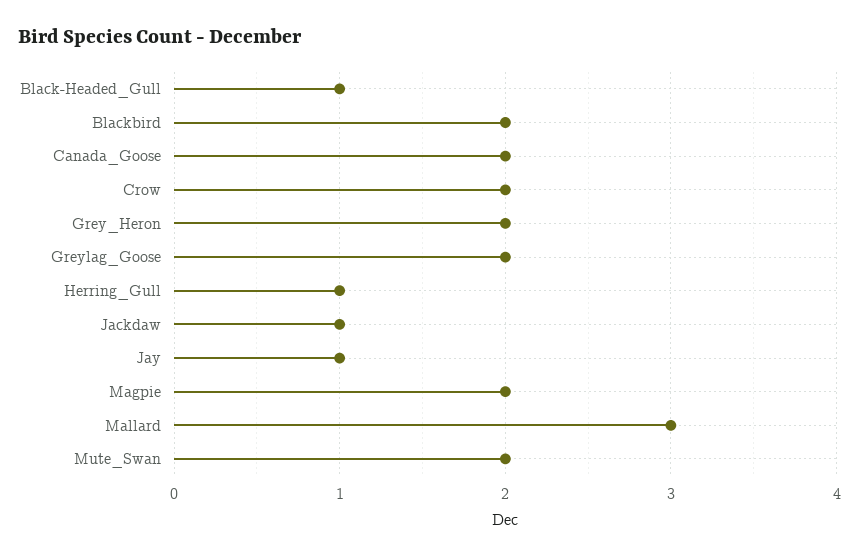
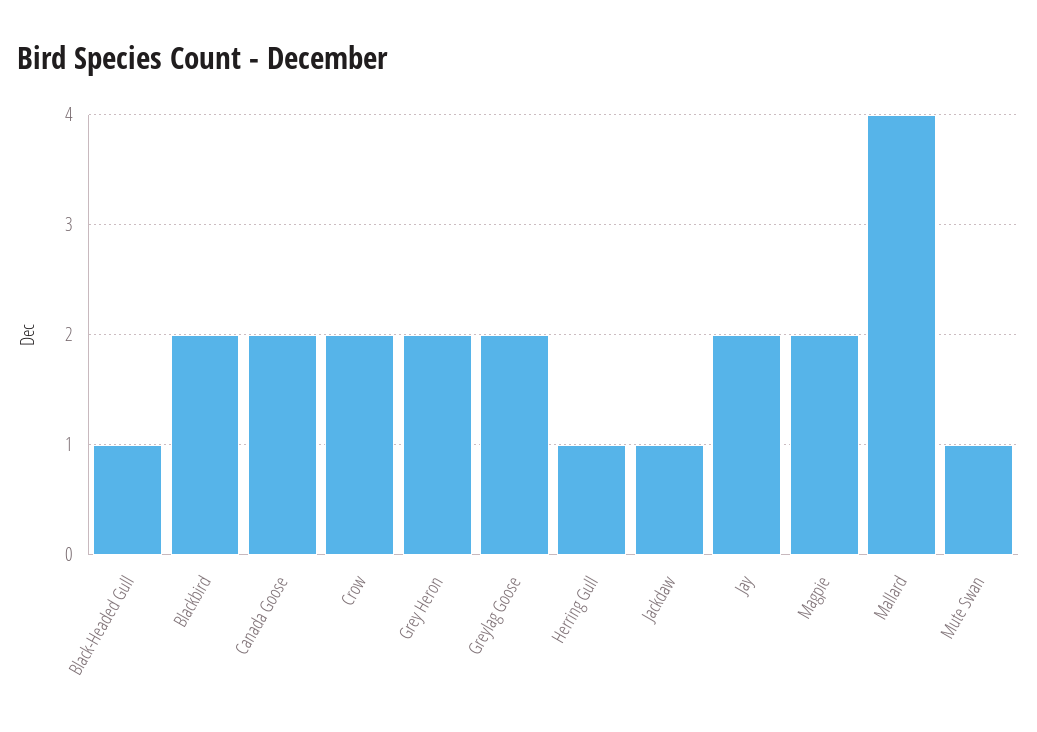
Jay: 1 -> 2
Mallard: 3 -> 4
Mute_Swan: 2 -> 1

